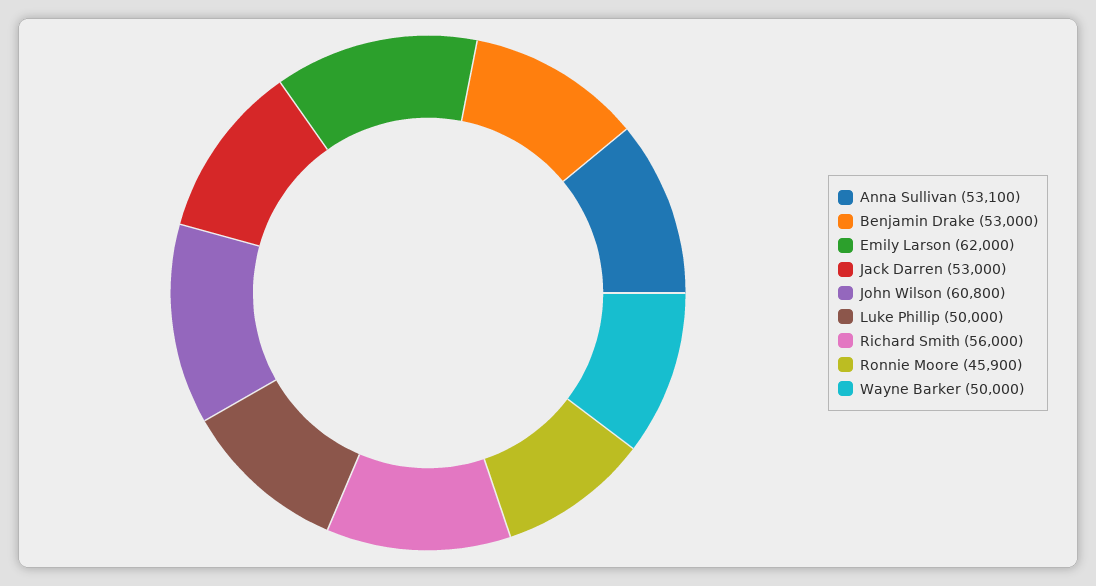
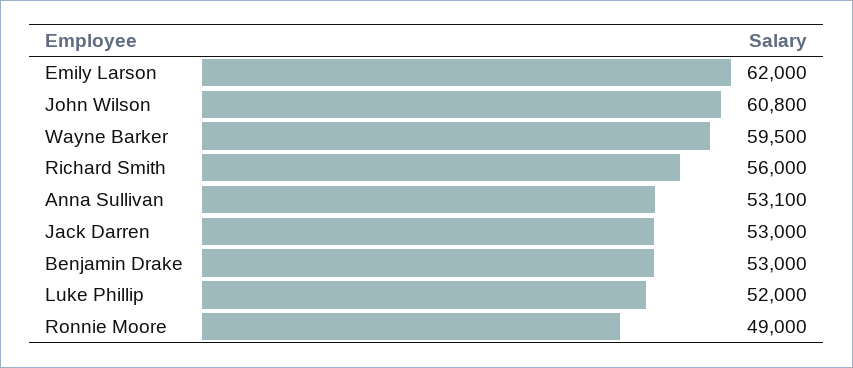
Luke Phillip: 50000 -> 52000
Ronnie Moore: 45900 -> 49000
Wayne Barker: 50000 -> 59500

